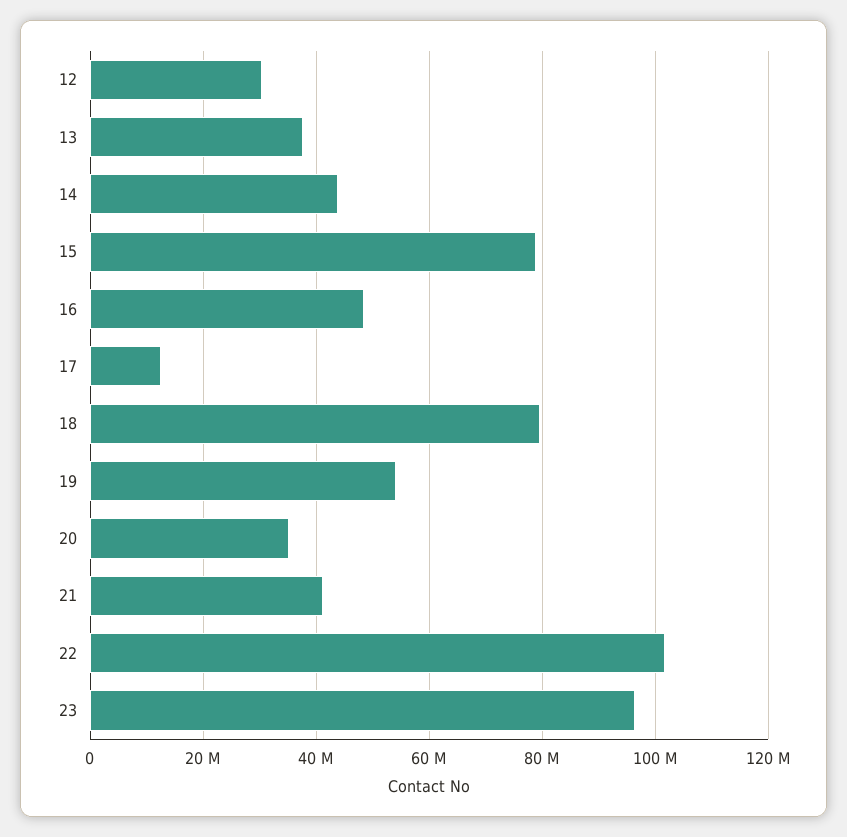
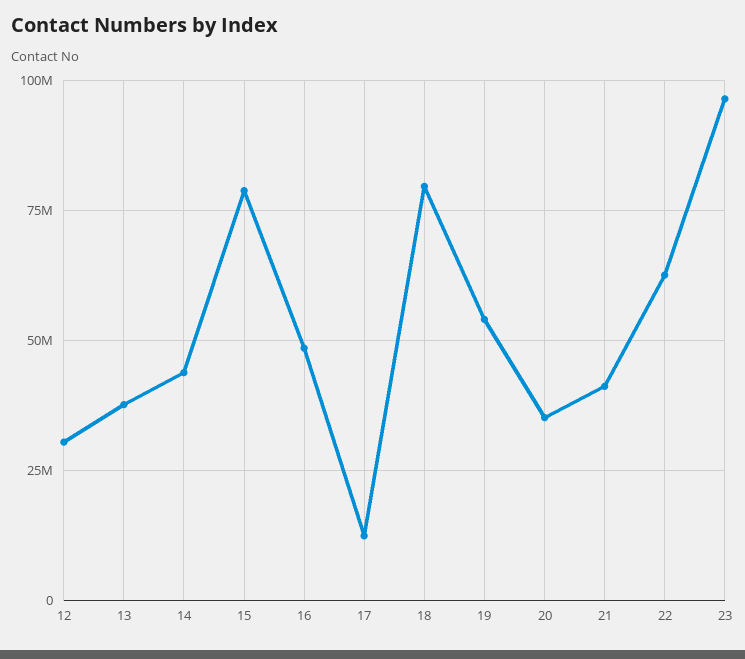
22: 102000000 -> 62500000

